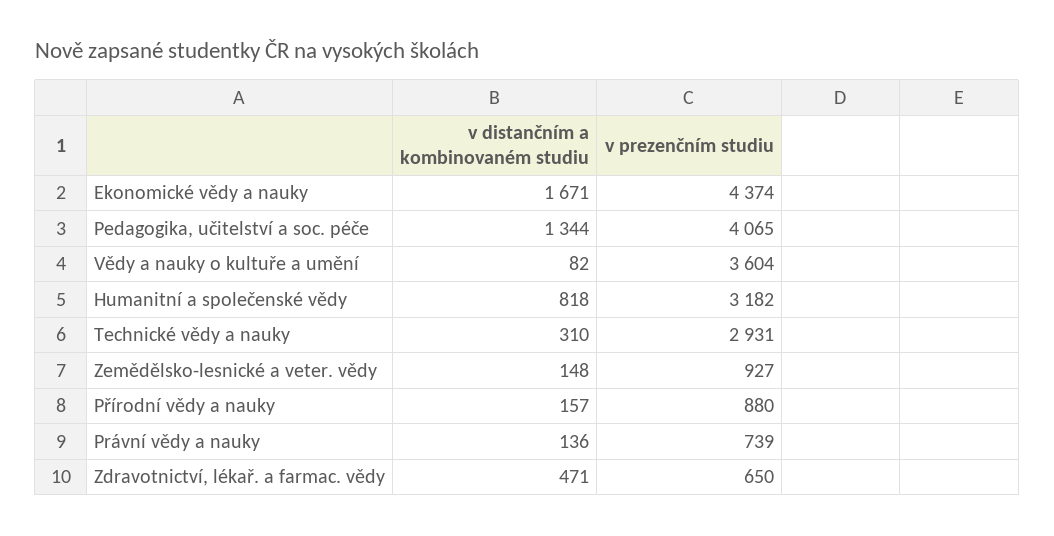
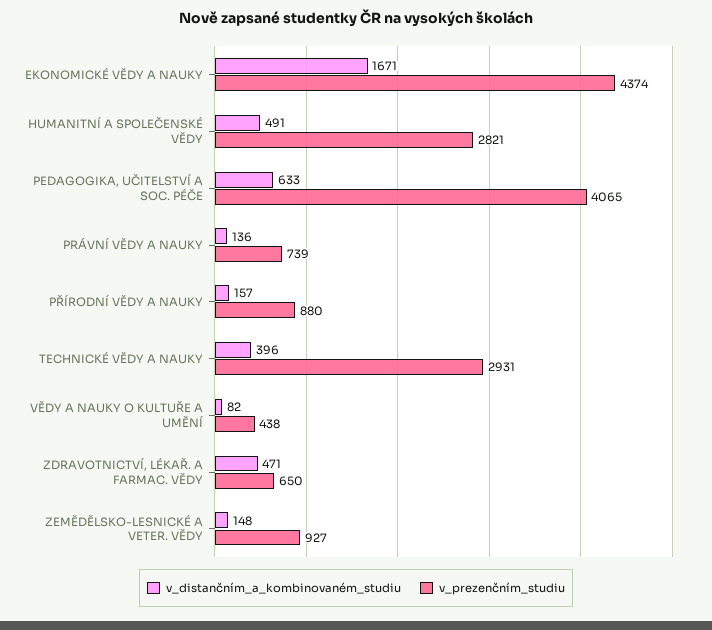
v distančním a kombinovaném studiu, Pedagogika, učitelství a soc. péče: 1344 -> 633
v prezenčním studiu, Vědy a nauky o kultuře a umění: 3604 -> 438
v distančním a kombinovaném studiu, Humanitní a společenské vědy: 818 -> 491
v prezenčním studiu, Humanitní a společenské vědy: 3182 -> 2821
v distančním a kombinovaném studiu, Technické vědy a nauky: 310 -> 396

